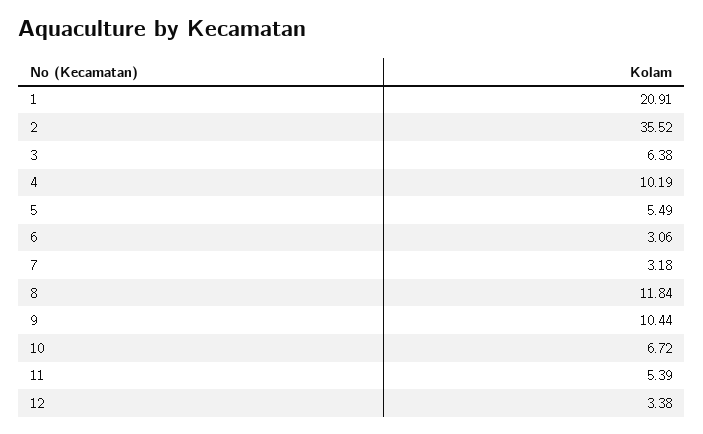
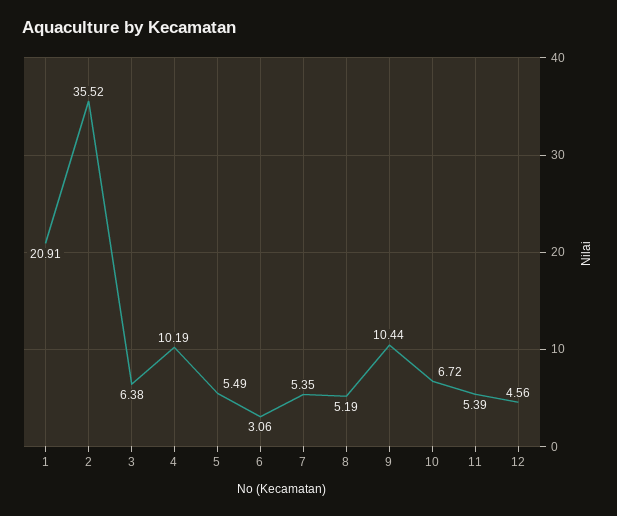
7: 3.18 -> 5.35
8: 11.84 -> 5.19
12: 3.38 -> 4.56

